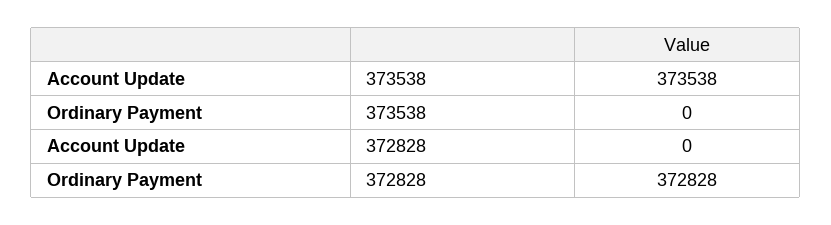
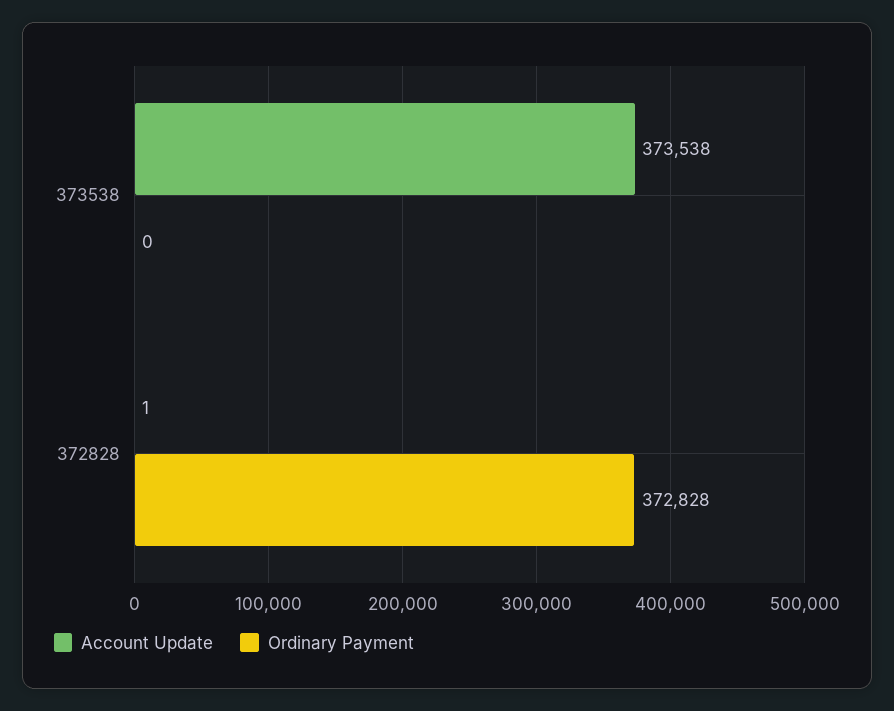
Account Update, 372828: 0 -> 1

